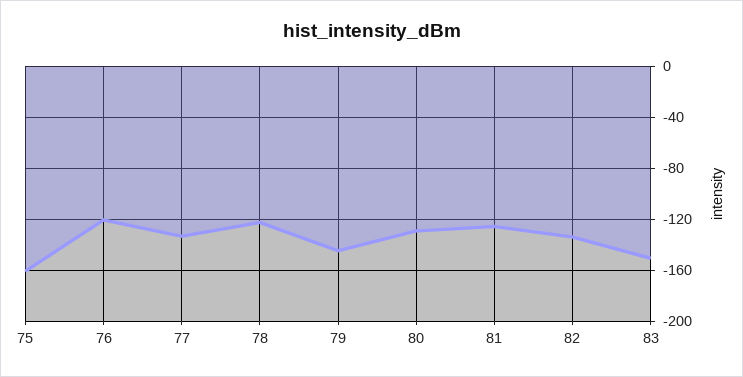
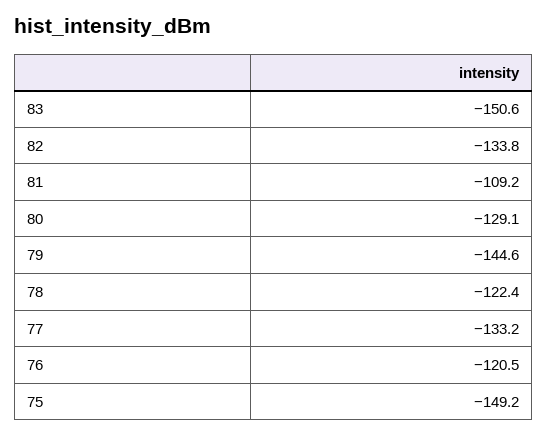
75: -160 -> -149.2
81: -125 -> -109.2

